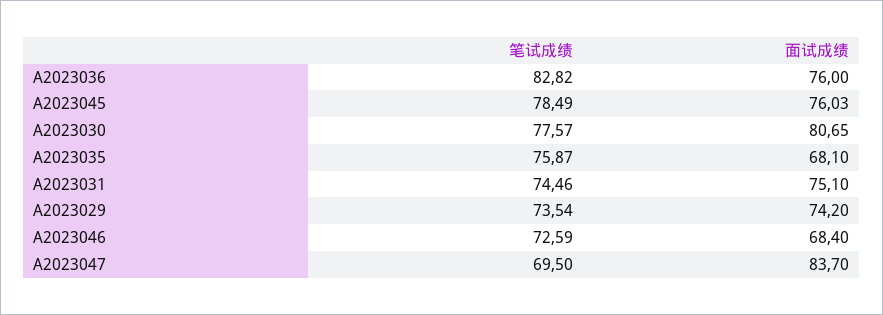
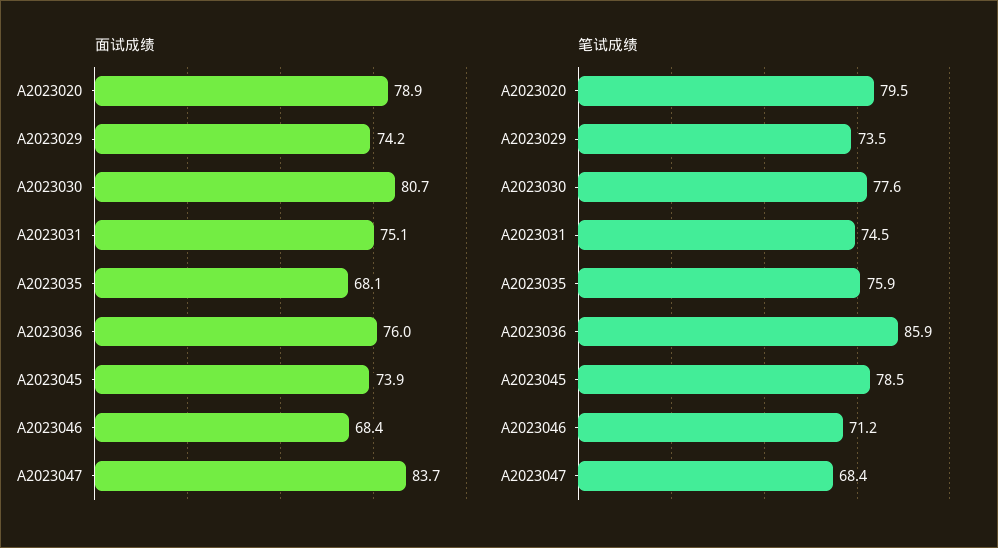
笔试成绩, A2023036: 82.82 -> 85.9
面试成绩, A2023045: 76.03 -> 73.9
笔试成绩, A2023046: 72.59 -> 71.2
笔试成绩, A2023047: 69.5 -> 68.4
面试成绩, A2023020: none -> 78.9
笔试成绩, A2023020: none -> 79.5

